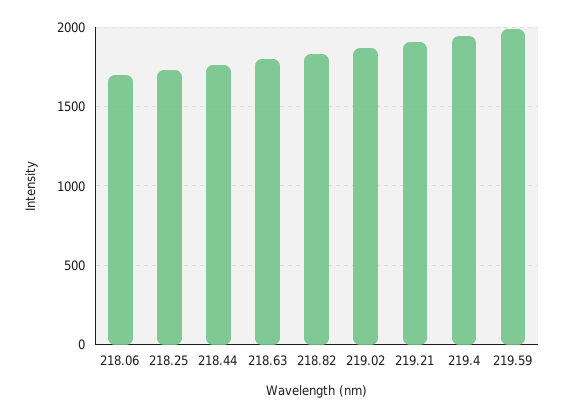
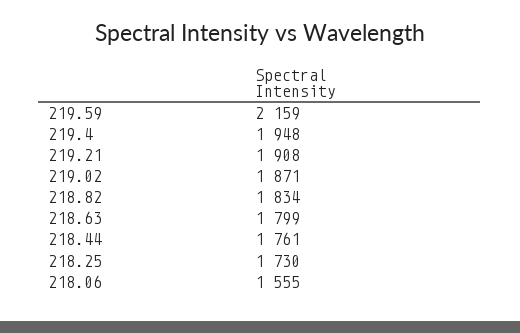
218.06: 1700 -> 1555
219.59: 2000 -> 2159

